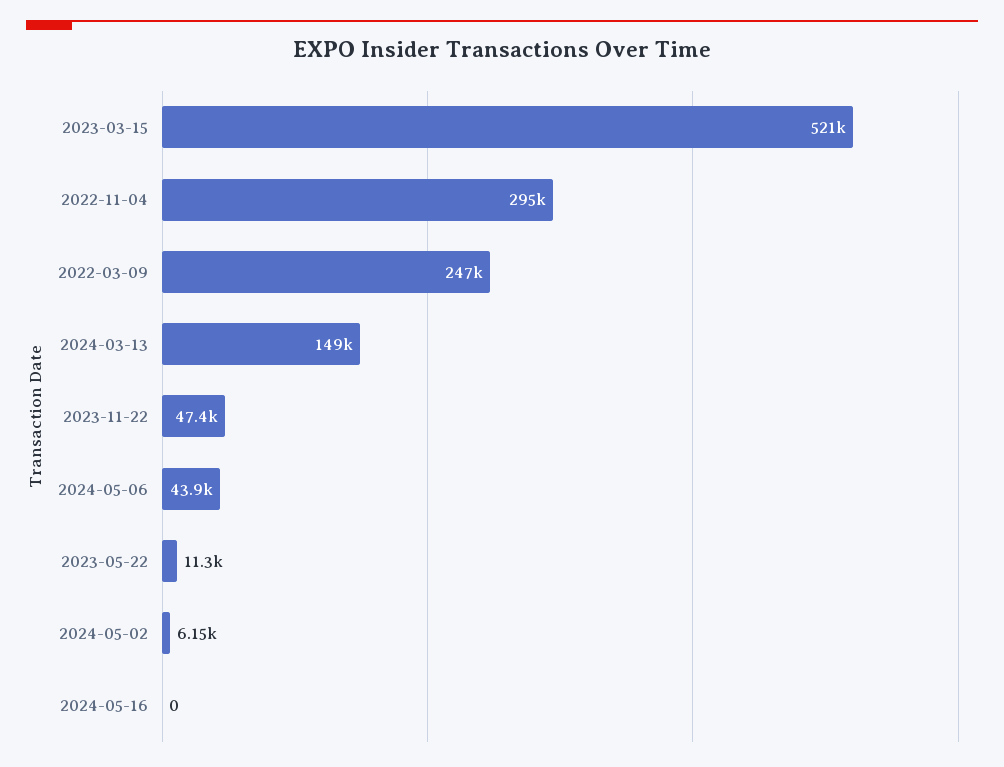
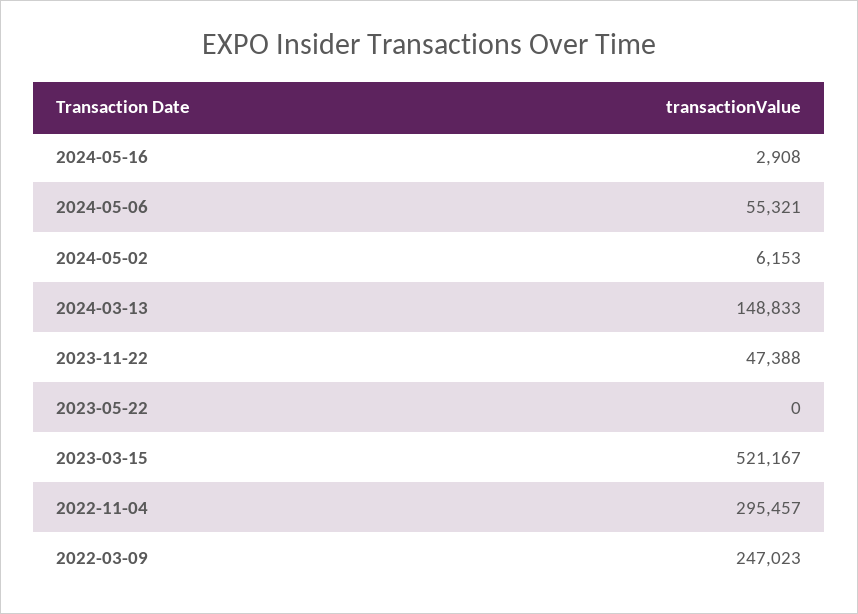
2024-05-06: 43900 -> 55321
2023-05-22: 11300 -> 0
2024-05-16: 0 -> 2908

